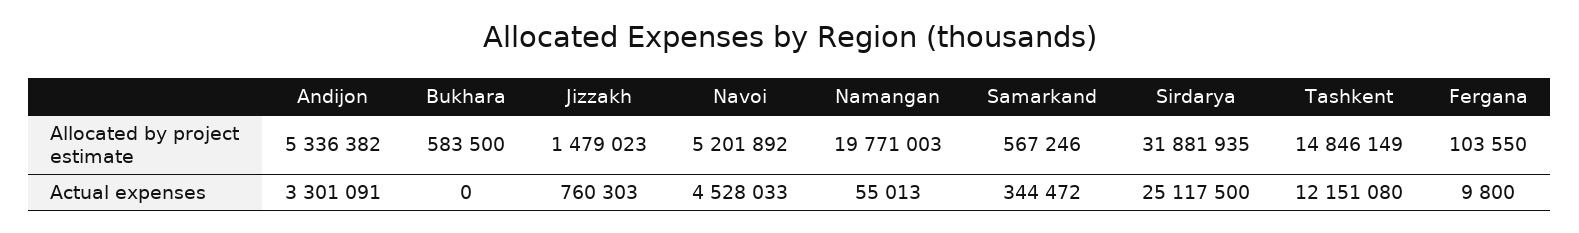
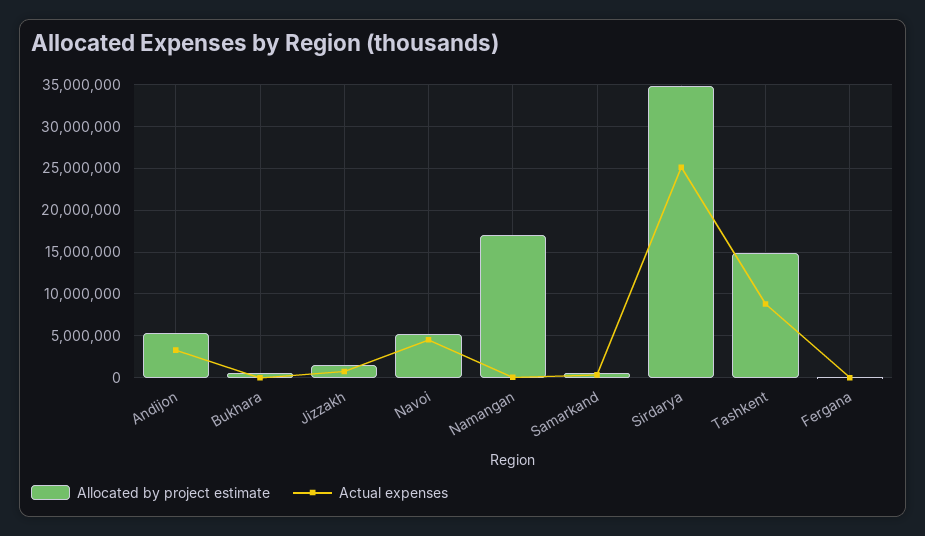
Allocated by project estimate, Namangan: 19771003 -> 17000000
Allocated by project estimate, Sirdarya: 31881935 -> 35000000
Actual expenses, Tashkent: 12151080 -> 9000000

